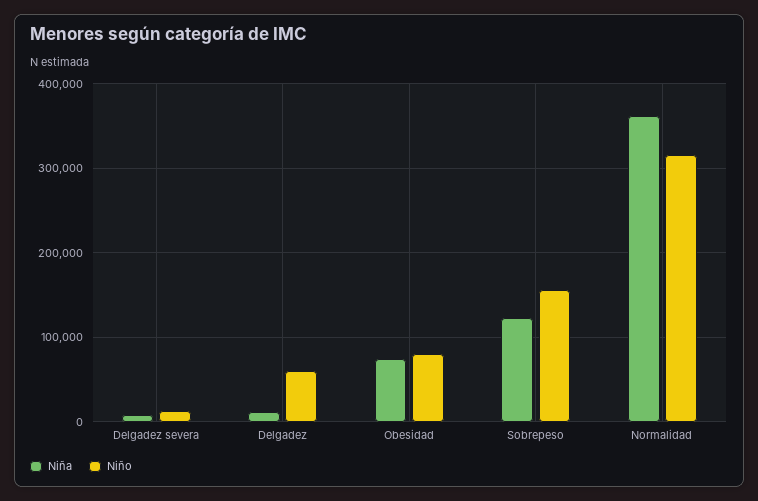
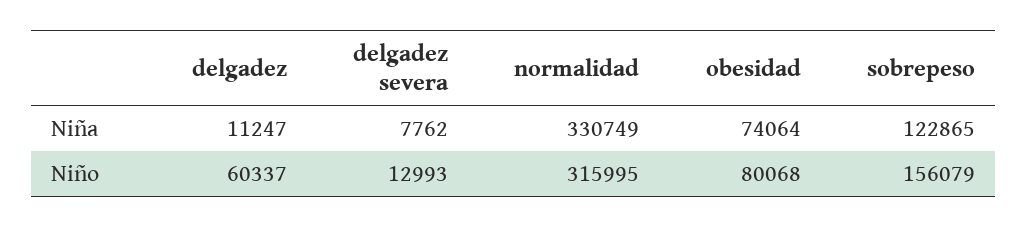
Niña, Normalidad: 360000 -> 330749

